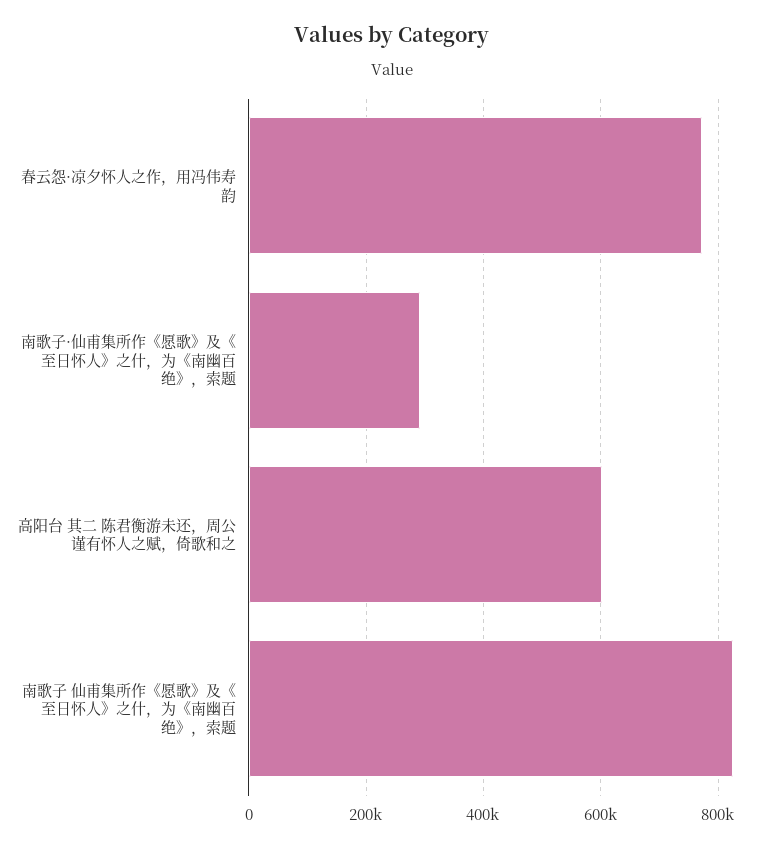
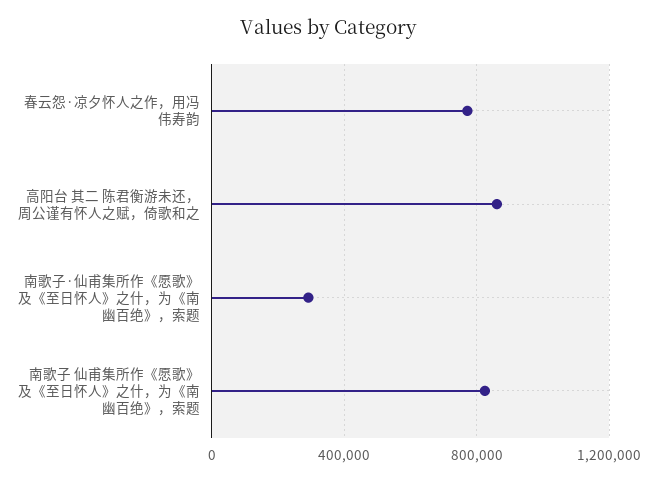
高阳台 其二 陈君衡游未还，周公谨有怀人之赋，倚歌和之: 600000 -> 850000

